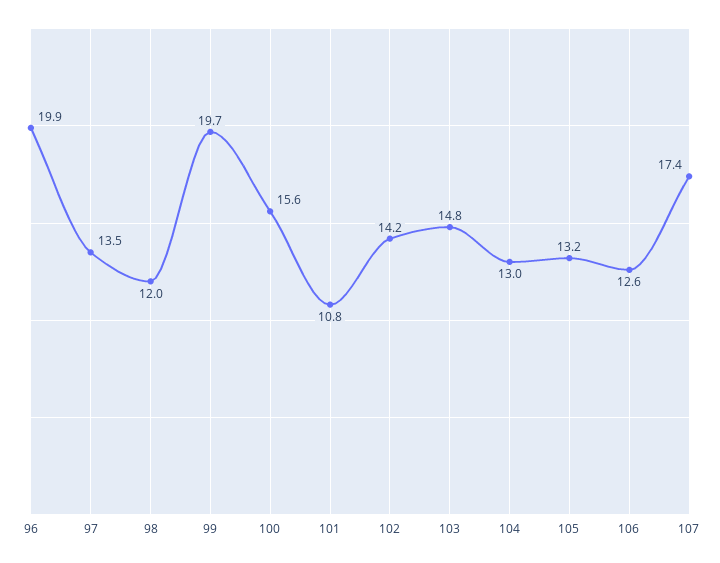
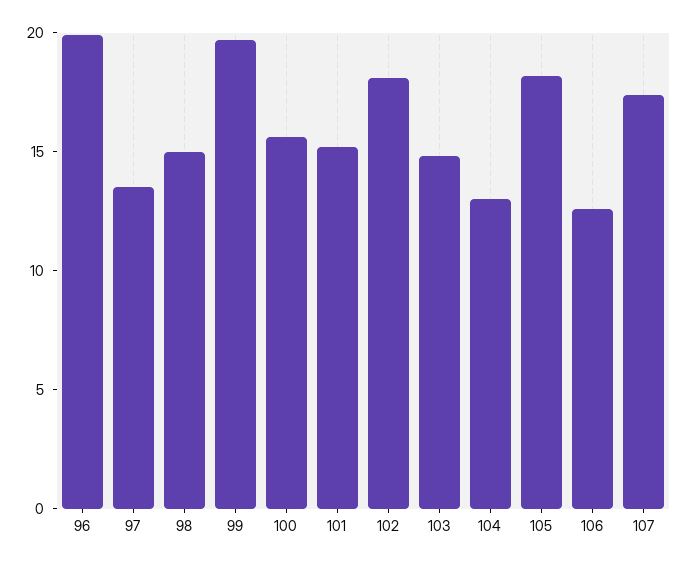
98: 12 -> 15
101: 10.8 -> 15
102: 14.2 -> 18
105: 13.2 -> 18

